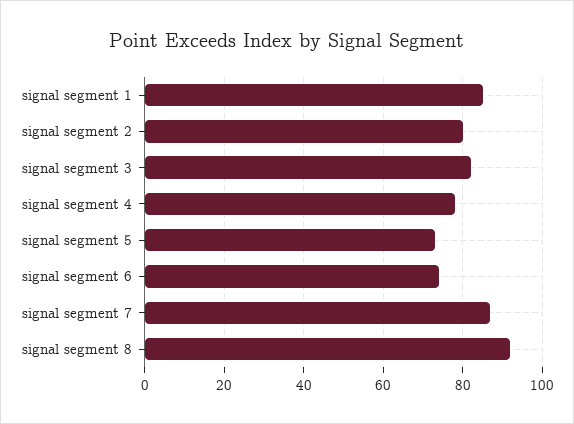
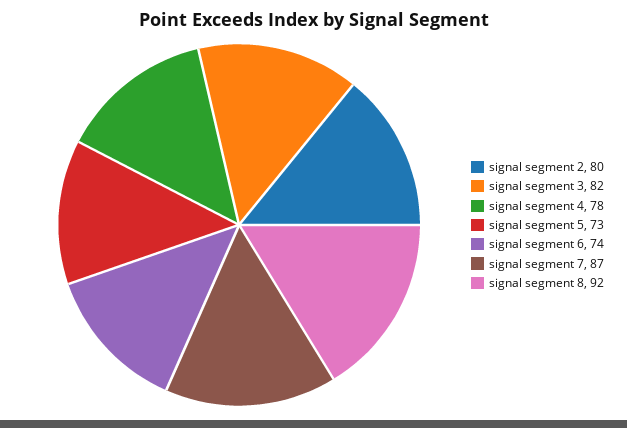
signal segment 1: 85 -> none

